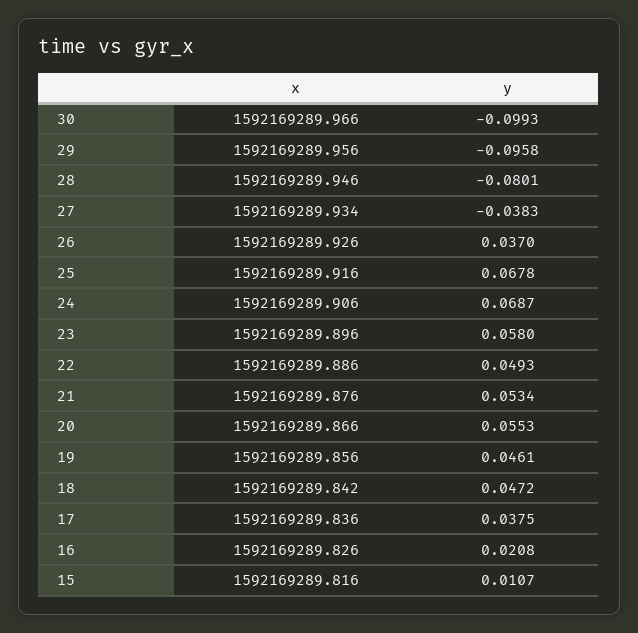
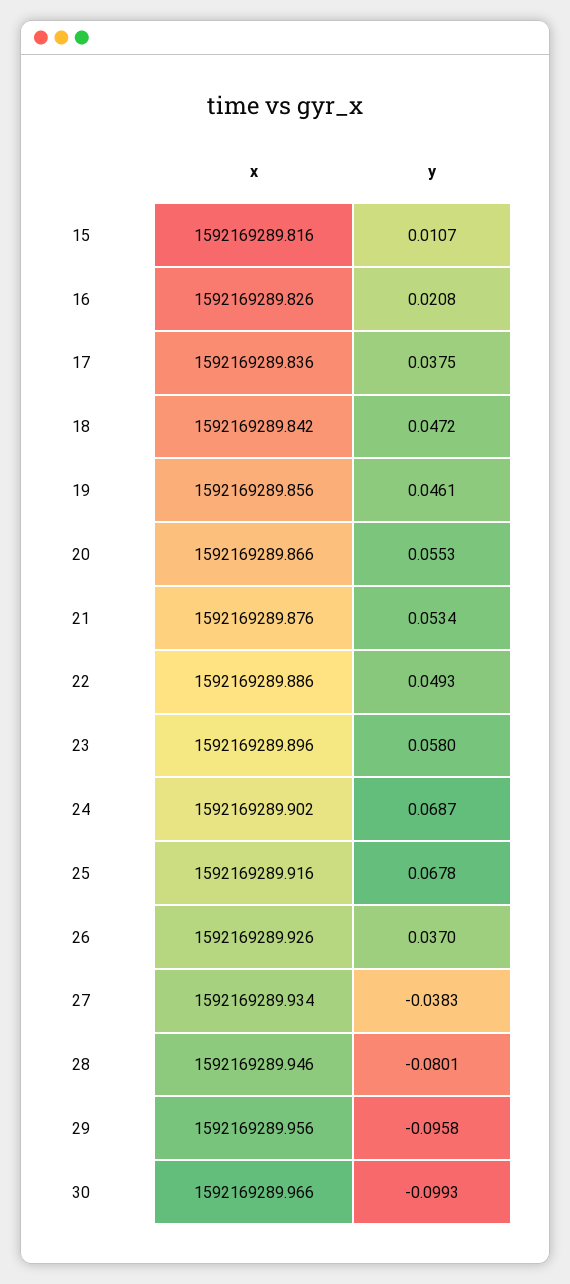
x, 24: 1592169289.906 -> 1592169289.902

